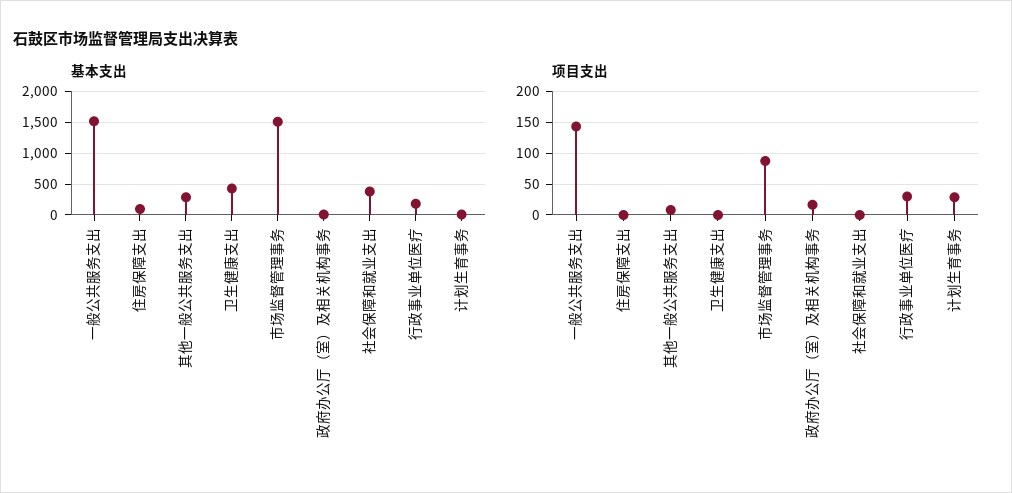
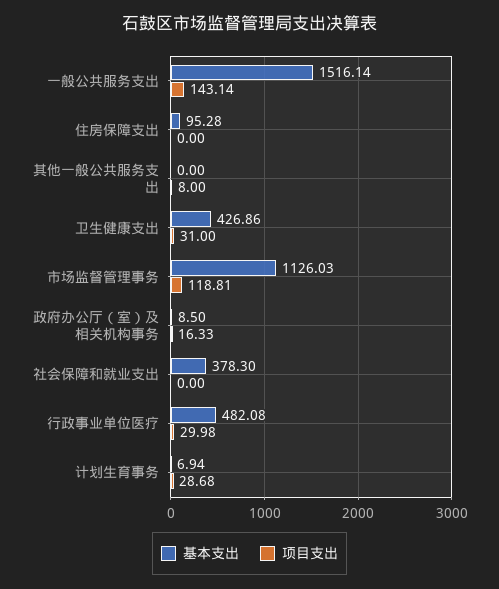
基本支出, 其他一般公共服务支出: 300 -> 0
基本支出, 市场监督管理事务: 1500 -> 1126.03
基本支出, 行政事业单位医疗: 200 -> 482.08
项目支出, 卫生健康支出: 0 -> 31
项目支出, 市场监督管理事务: 90 -> 118.81

